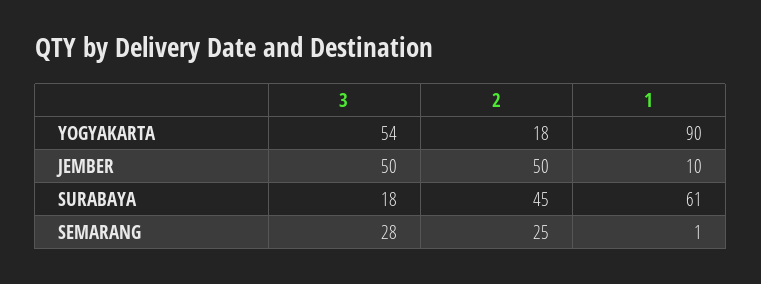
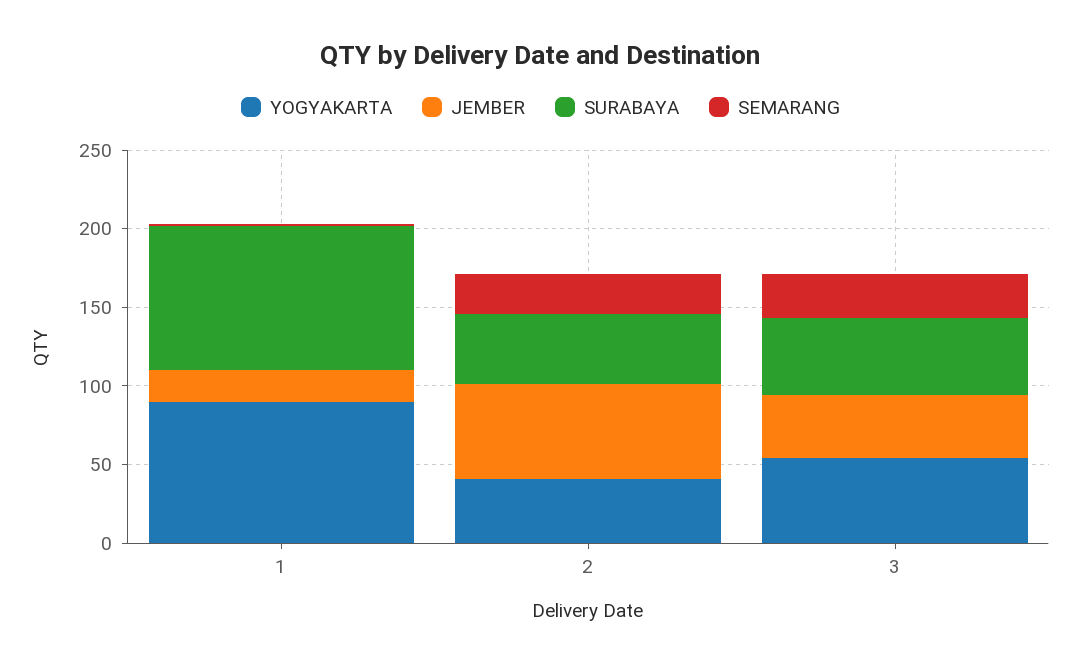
YOGYAKARTA, 2: 18 -> 40
JEMBER, 3: 50 -> 40
JEMBER, 2: 50 -> 60
JEMBER, 1: 10 -> 20
SURABAYA, 3: 18 -> 50
SURABAYA, 1: 61 -> 90

